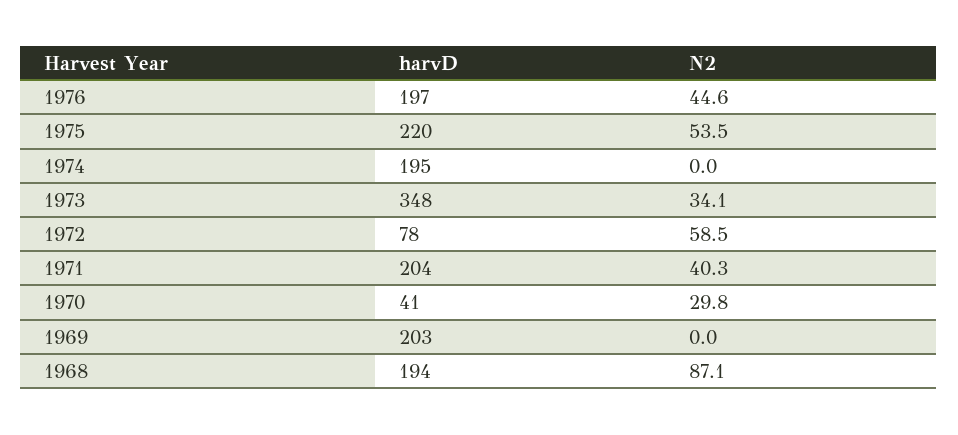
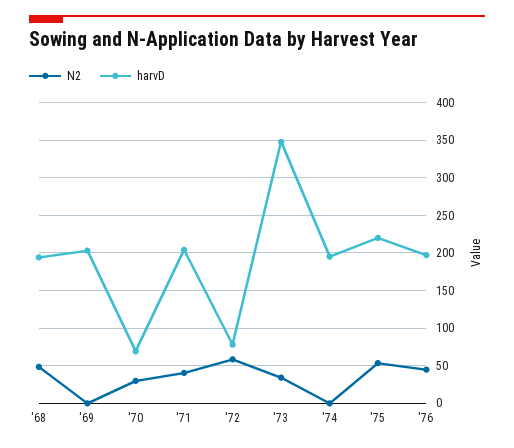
harvD, 1970: 41 -> 70
N2, 1968: 87.1 -> 50

